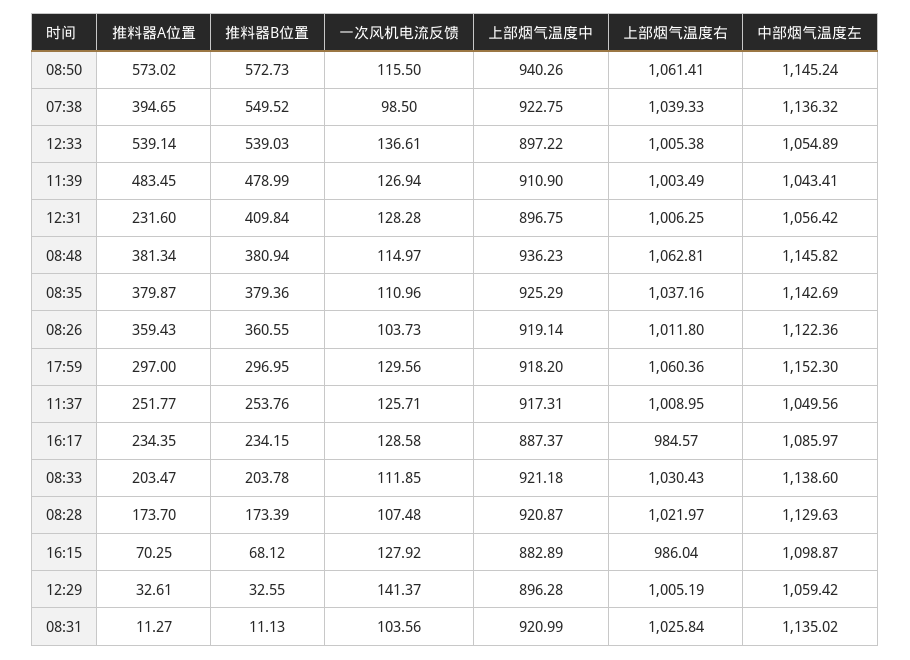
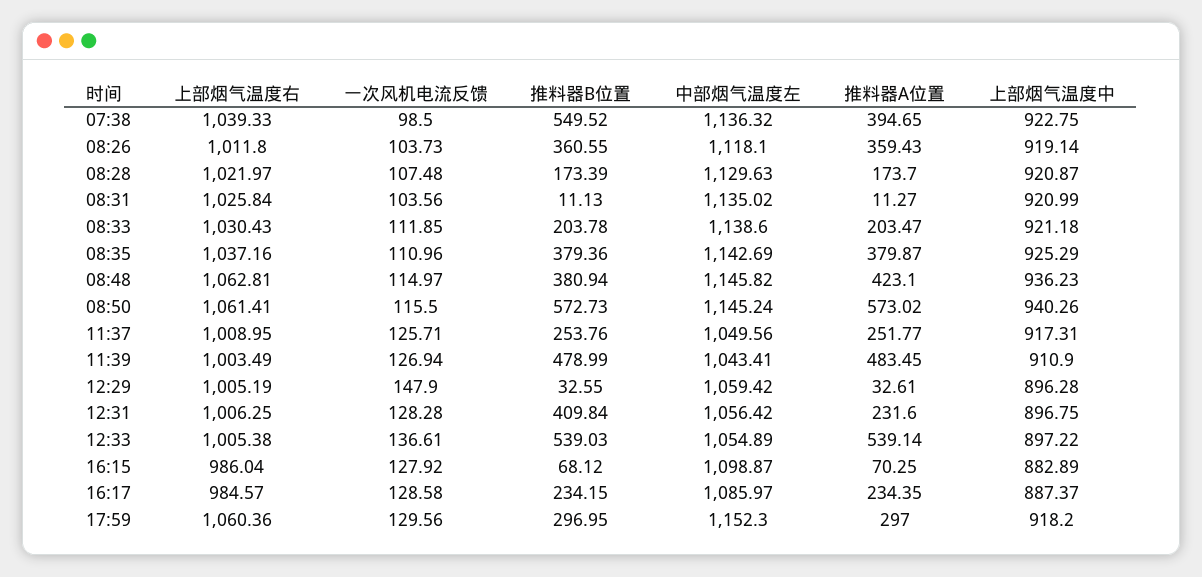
推料器A位置, 08:48: 381.34 -> 423.1
中部烟气温度左, 08:26: 1122.36 -> 1118.1
一次风机电流反馈, 12:29: 141.37 -> 147.9

